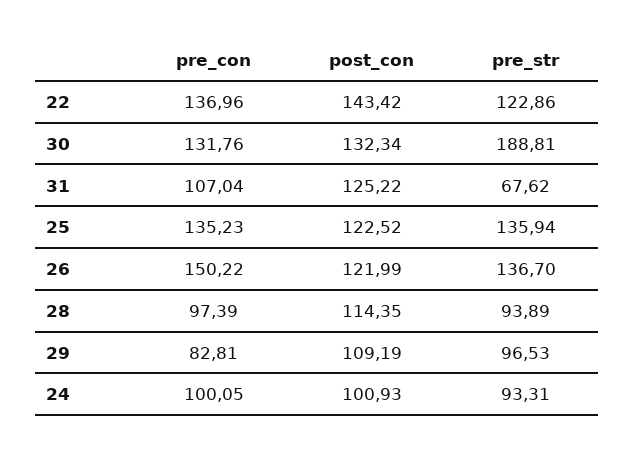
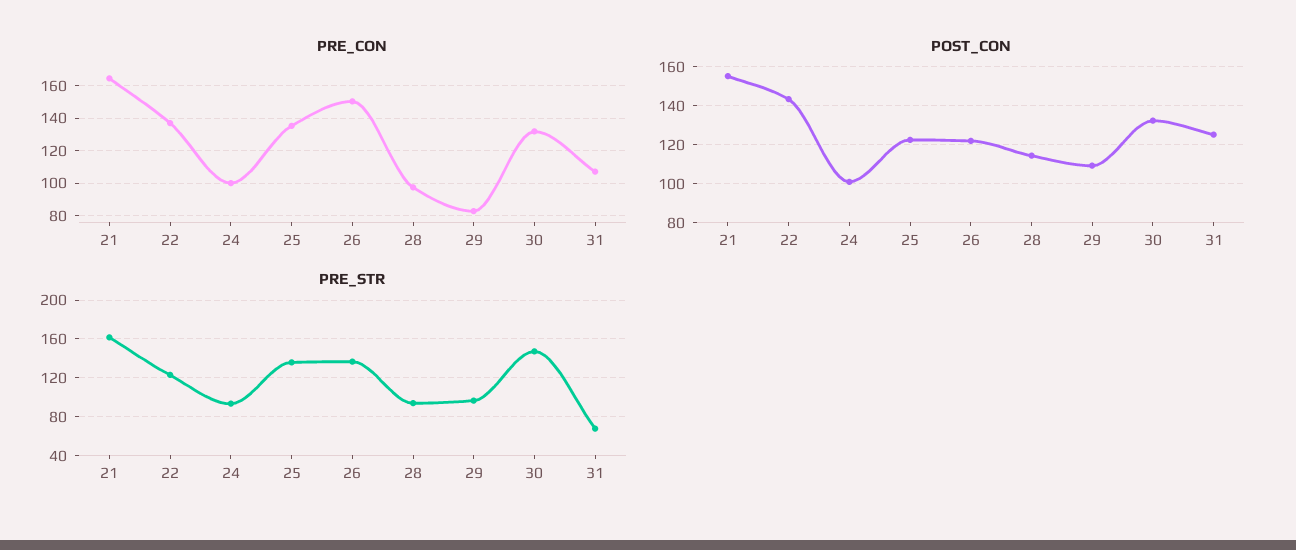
pre_str, 30: 188.81 -> 150
pre_con, 21: none -> 165
post_con, 21: none -> 155
pre_str, 21: none -> 160

